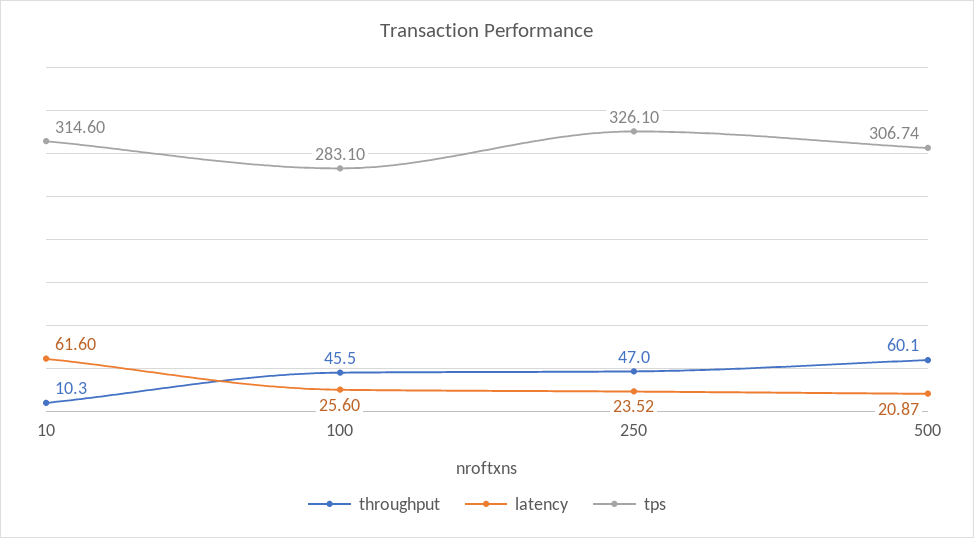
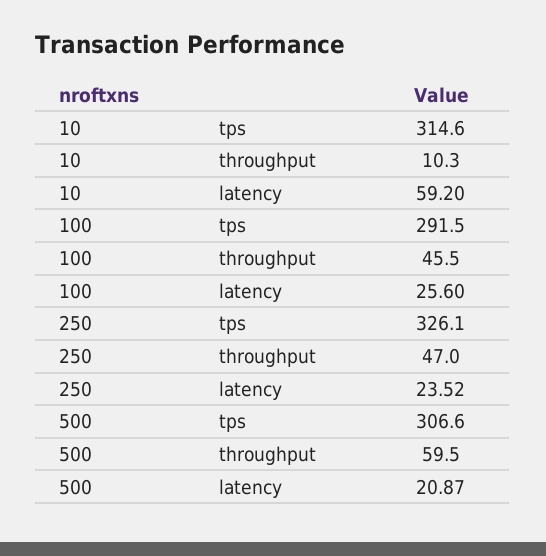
latency, 10: 61.6 -> 59.2
tps, 100: 283.1 -> 291.5
throughput, 500: 60.1 -> 59.5
tps, 500: 306.74 -> 306.6

